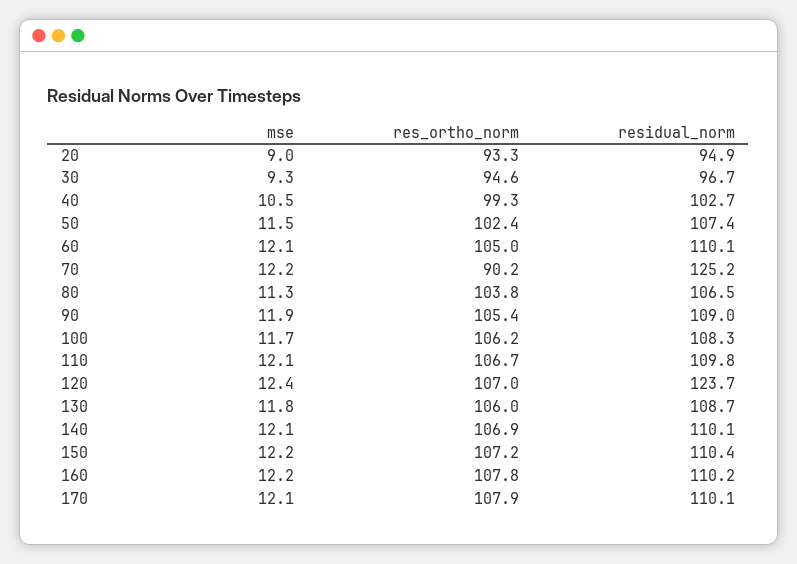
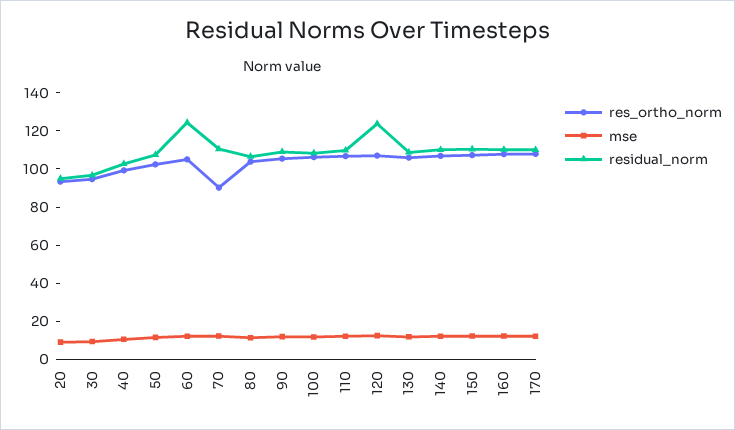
residual_norm, 60: 110.1 -> 125
residual_norm, 70: 125.2 -> 110

